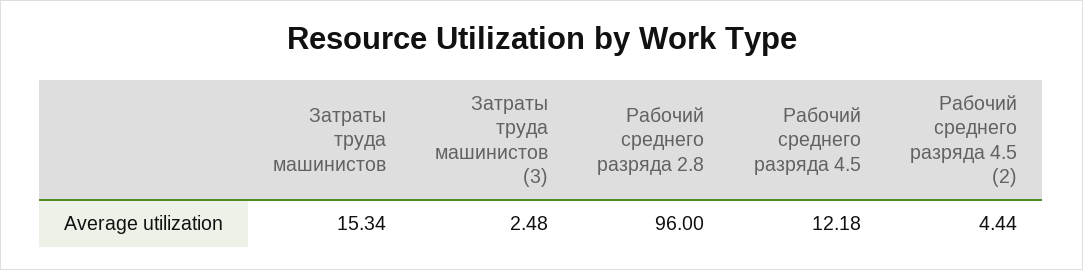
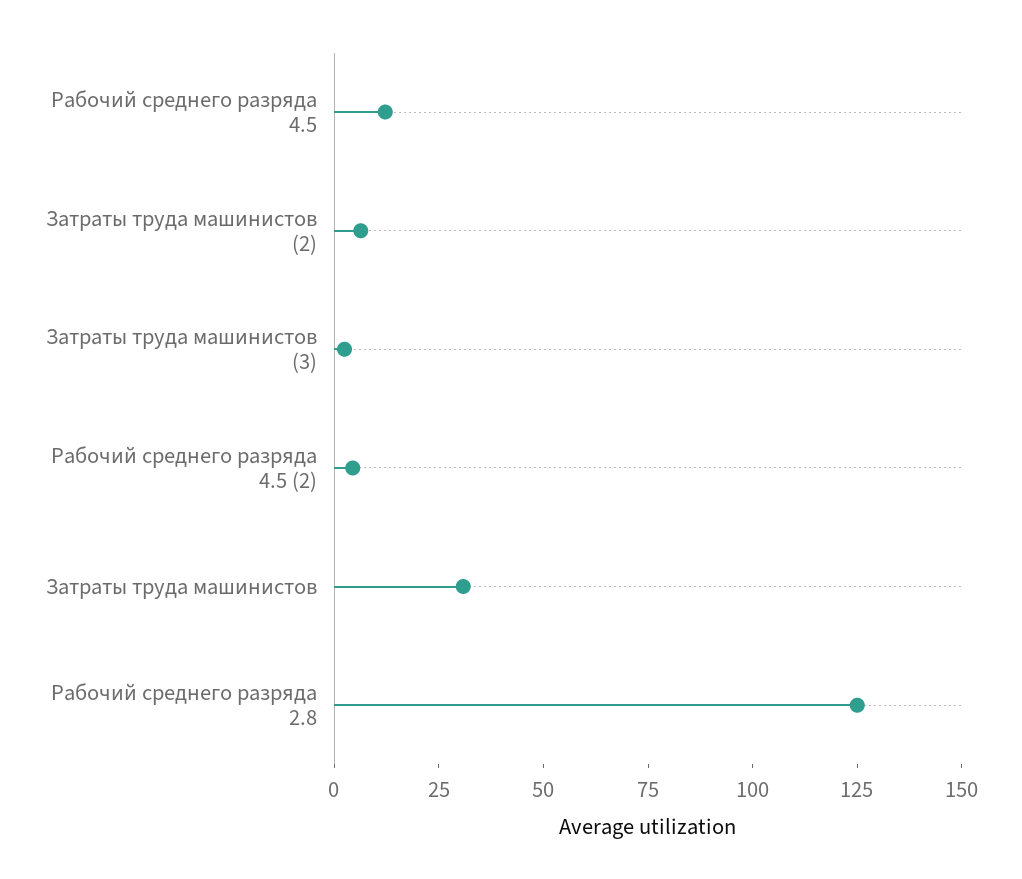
Затраты труда машинистов: 15.34 -> 30
Рабочий среднего разряда 2.8: 96 -> 125
Затраты труда машинистов (2): none -> 5

